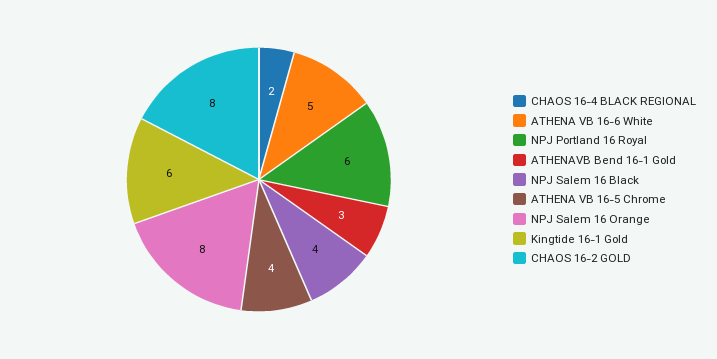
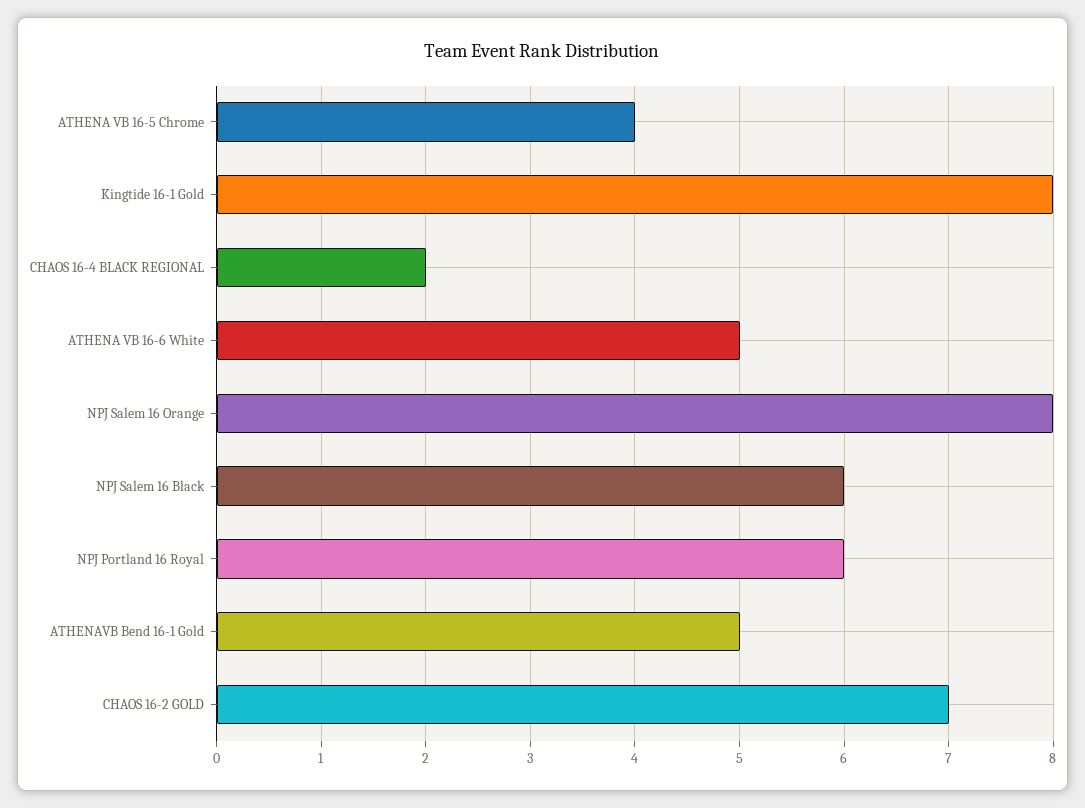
ATHENAVB Bend 16-1 Gold: 3 -> 5
NPJ Salem 16 Black: 4 -> 6
Kingtide 16-1 Gold: 6 -> 8
CHAOS 16-2 GOLD: 8 -> 7

